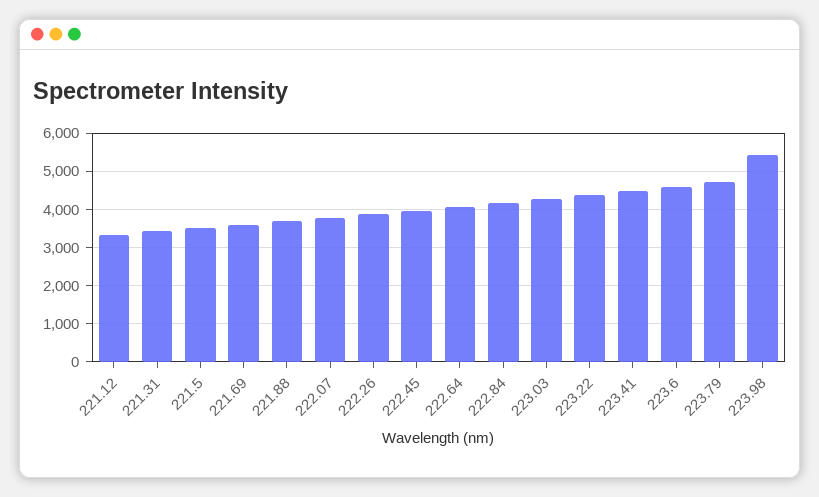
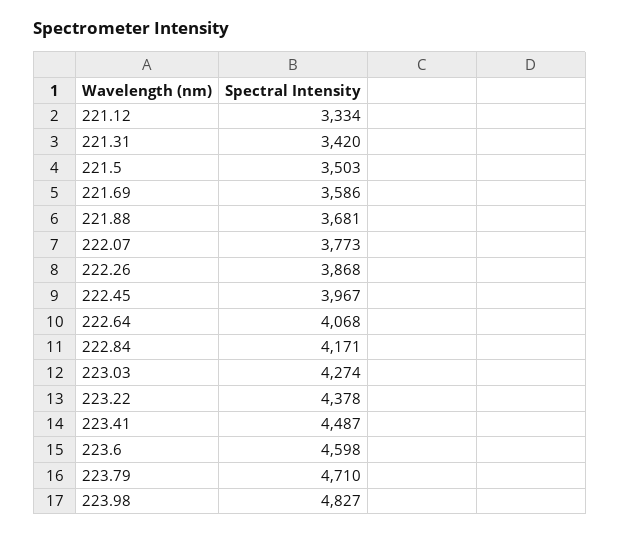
223.98: 5400 -> 4827

